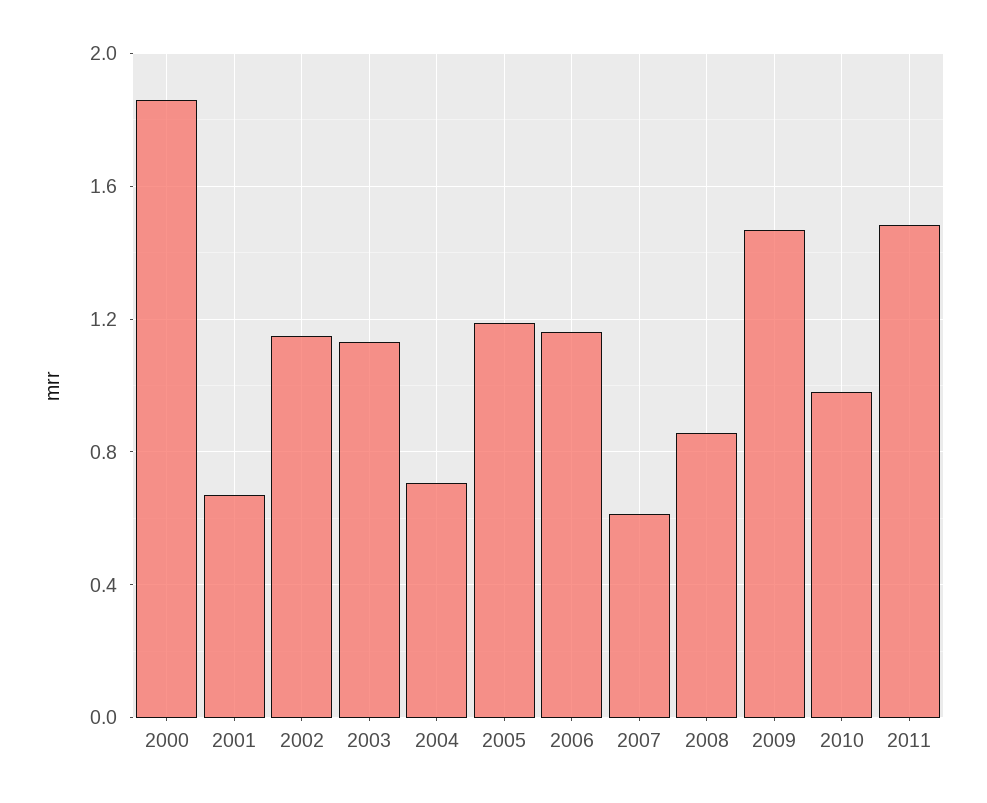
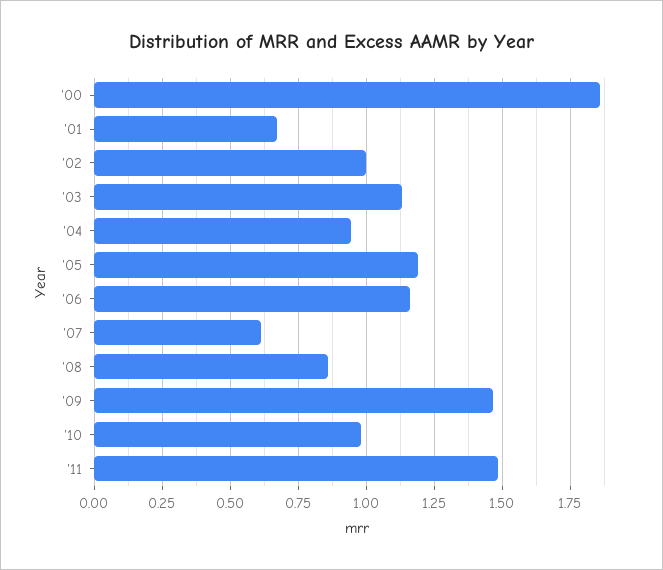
2002: 1.15 -> 1
2004: 0.7 -> 0.95

